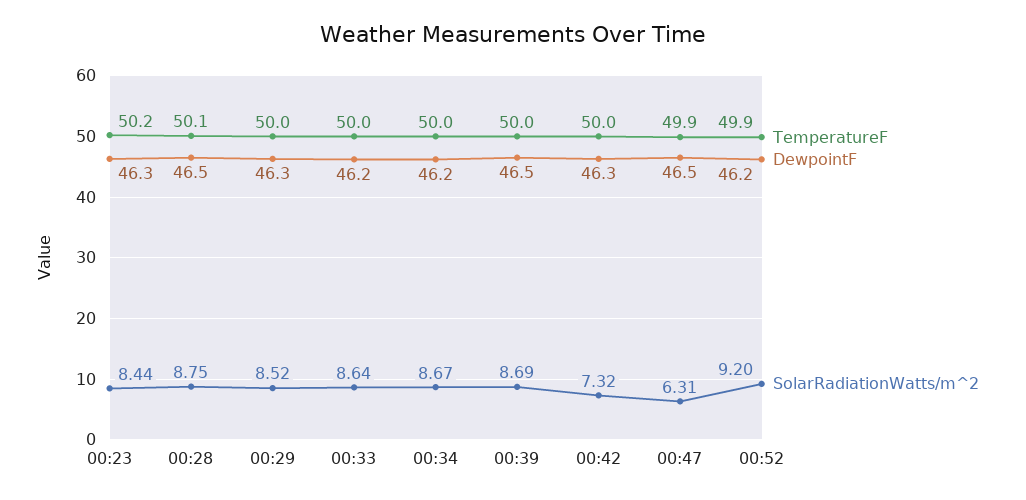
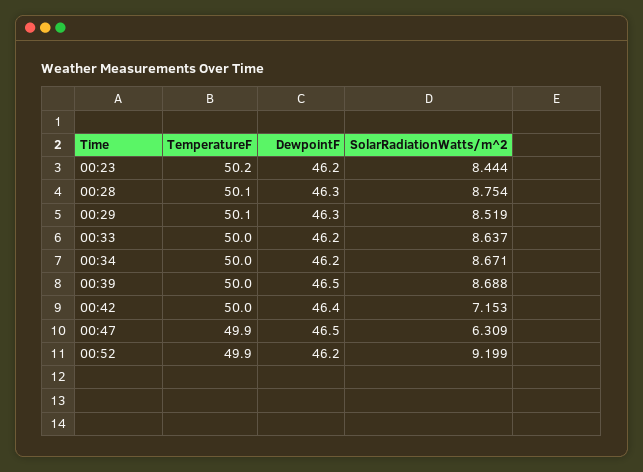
DewpointF, 00:23: 46.3 -> 46.2
DewpointF, 00:28: 46.5 -> 46.3
TemperatureF, 00:29: 50 -> 50.1
DewpointF, 00:42: 46.3 -> 46.4
SolarRadiationWatts/m^2, 00:42: 7.32 -> 7.153

